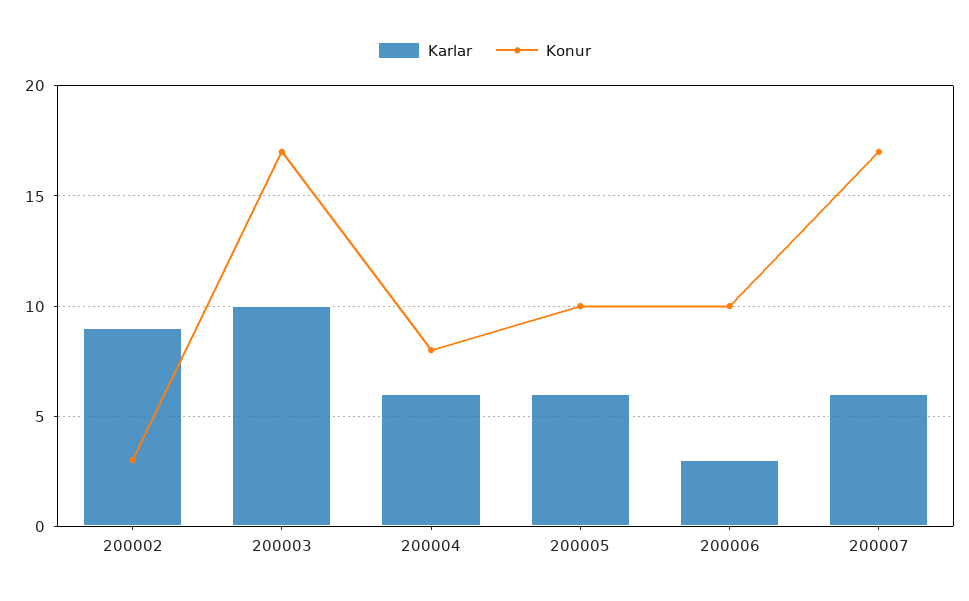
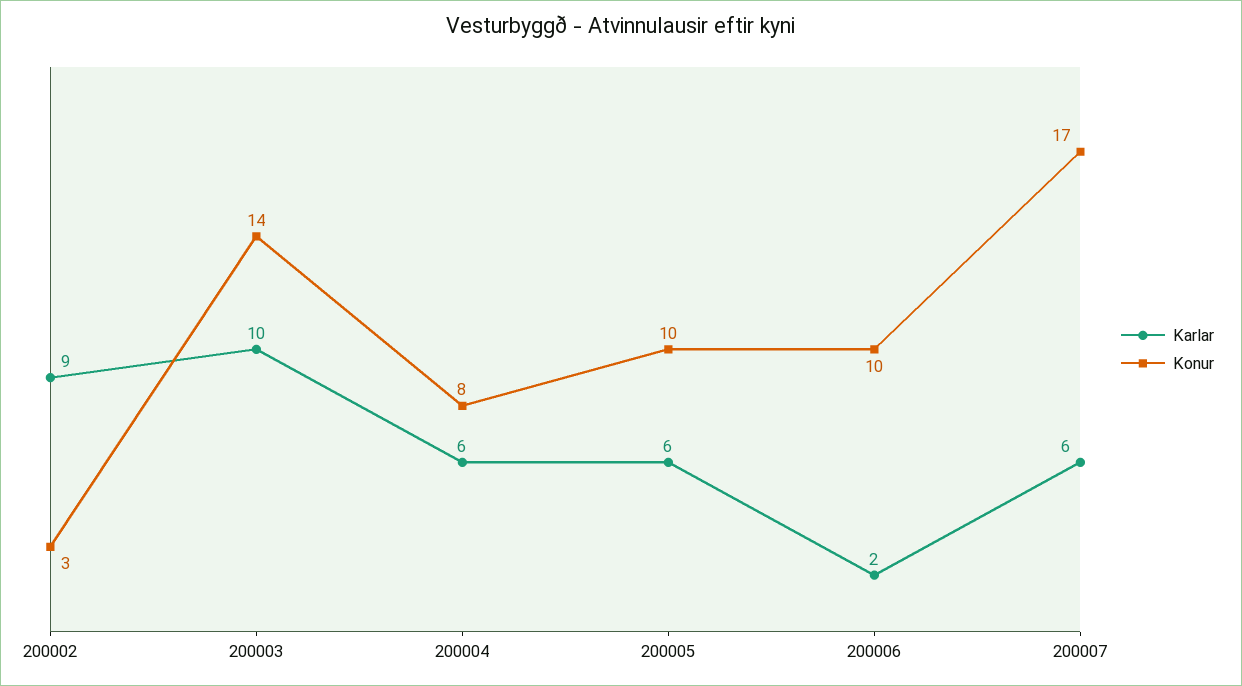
Konur, 200003: 17 -> 14
Karlar, 200006: 3 -> 2

